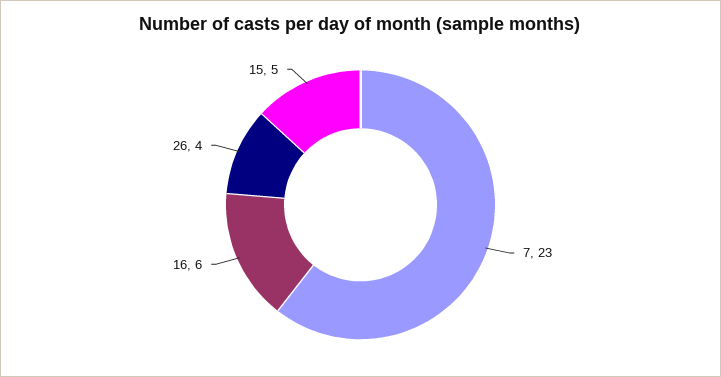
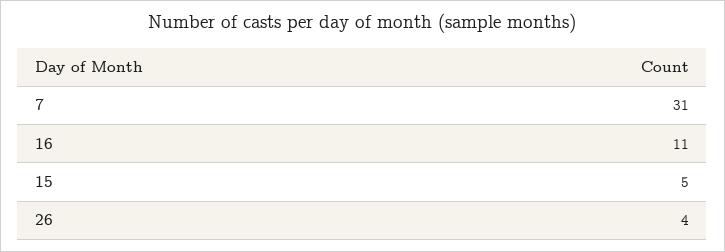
7: 23 -> 31
16: 6 -> 11

